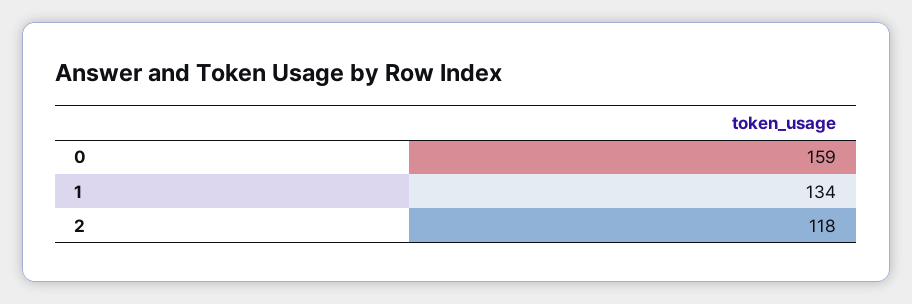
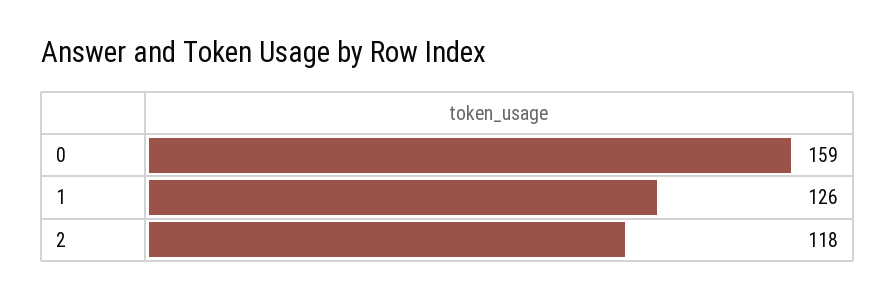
1: 134 -> 126

